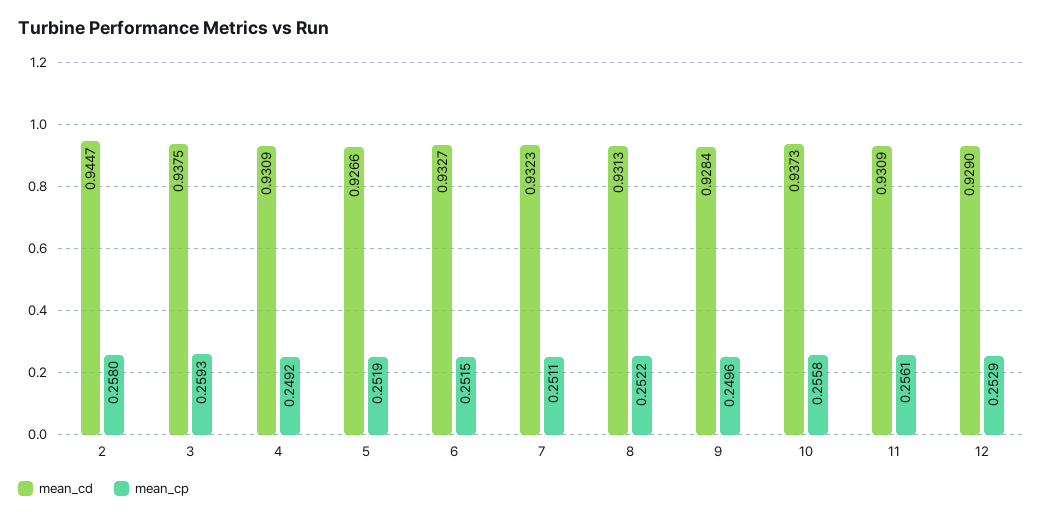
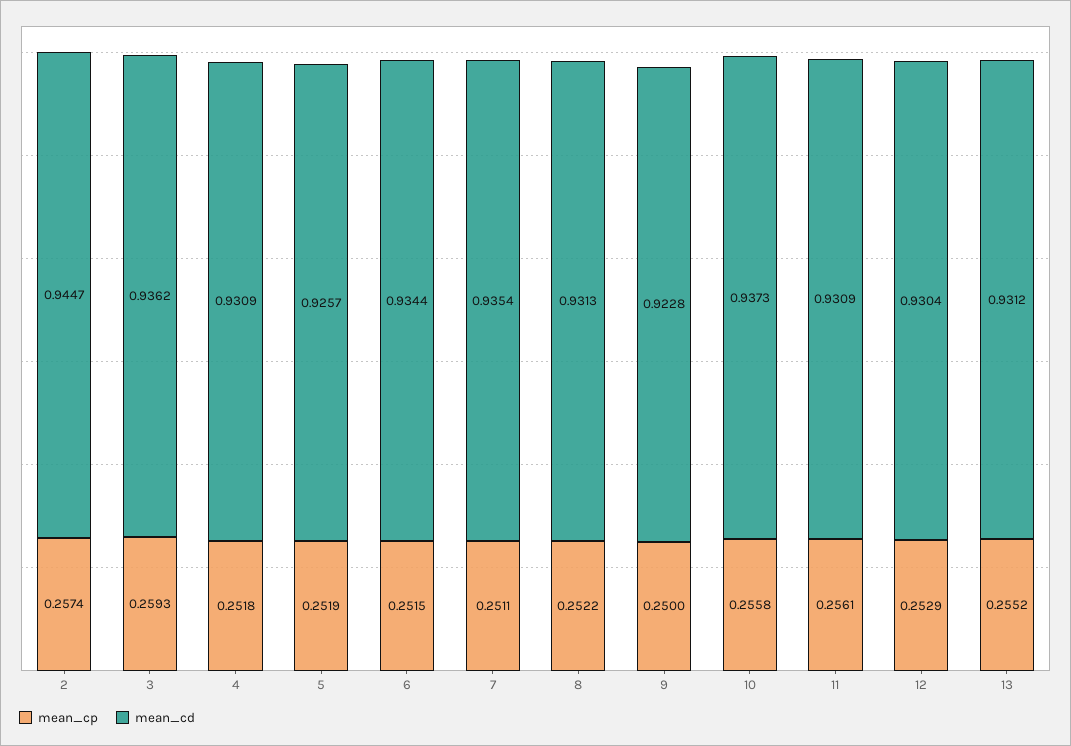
mean_cp, 2: 0.258 -> 0.2574
mean_cd, 3: 0.9375 -> 0.9362
mean_cp, 4: 0.2492 -> 0.2518
mean_cd, 5: 0.9266 -> 0.9257
mean_cd, 6: 0.9327 -> 0.9344
mean_cd, 7: 0.9323 -> 0.9354
mean_cd, 9: 0.9284 -> 0.9228
mean_cp, 9: 0.2496 -> 0.25
mean_cd, 12: 0.929 -> 0.9304
mean_cp, 13: none -> 0.2552
mean_cd, 13: none -> 0.9312

